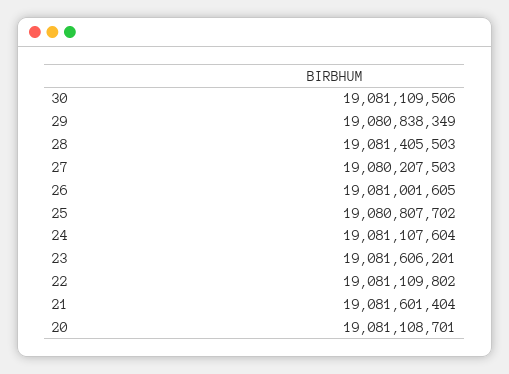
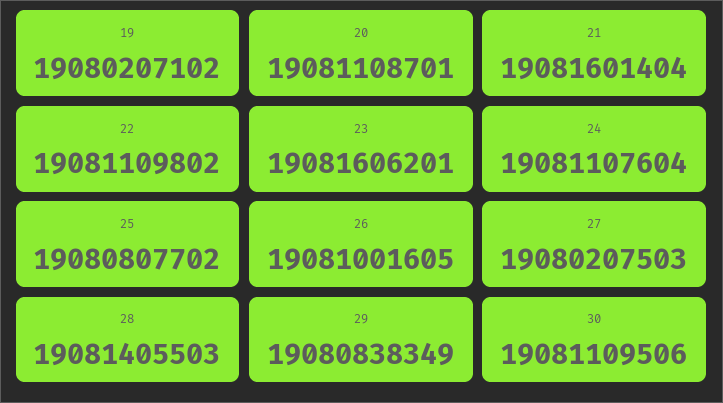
19: none -> 19080207102

